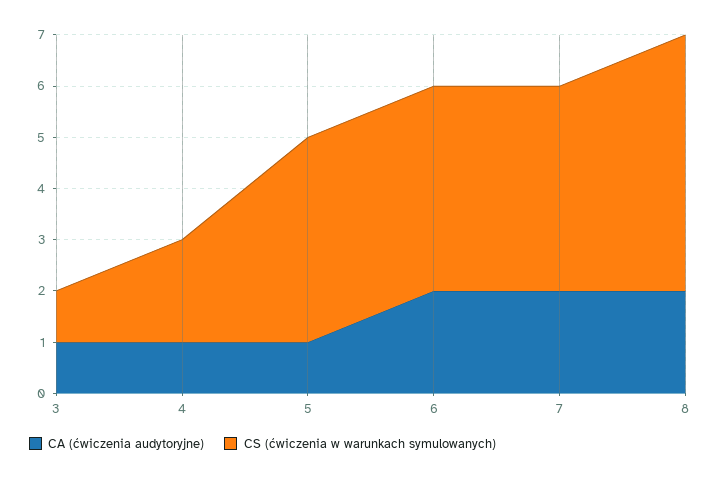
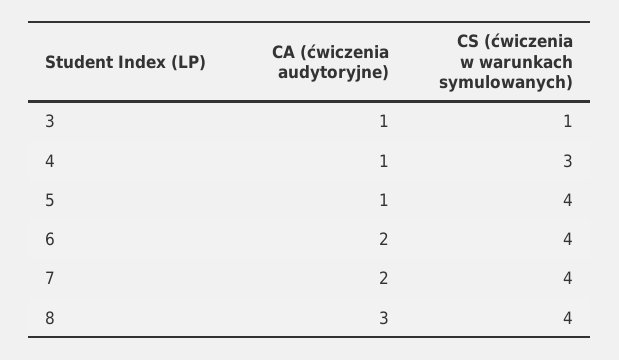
CS (ćwiczenia w warunkach symulowanych), 4: 2 -> 3
CA (ćwiczenia audytoryjne), 8: 2 -> 3
CS (ćwiczenia w warunkach symulowanych), 8: 5 -> 4

